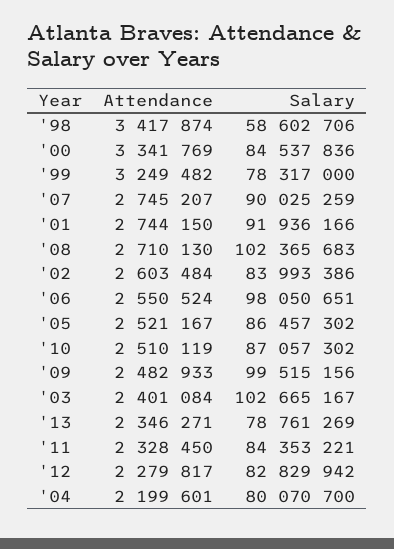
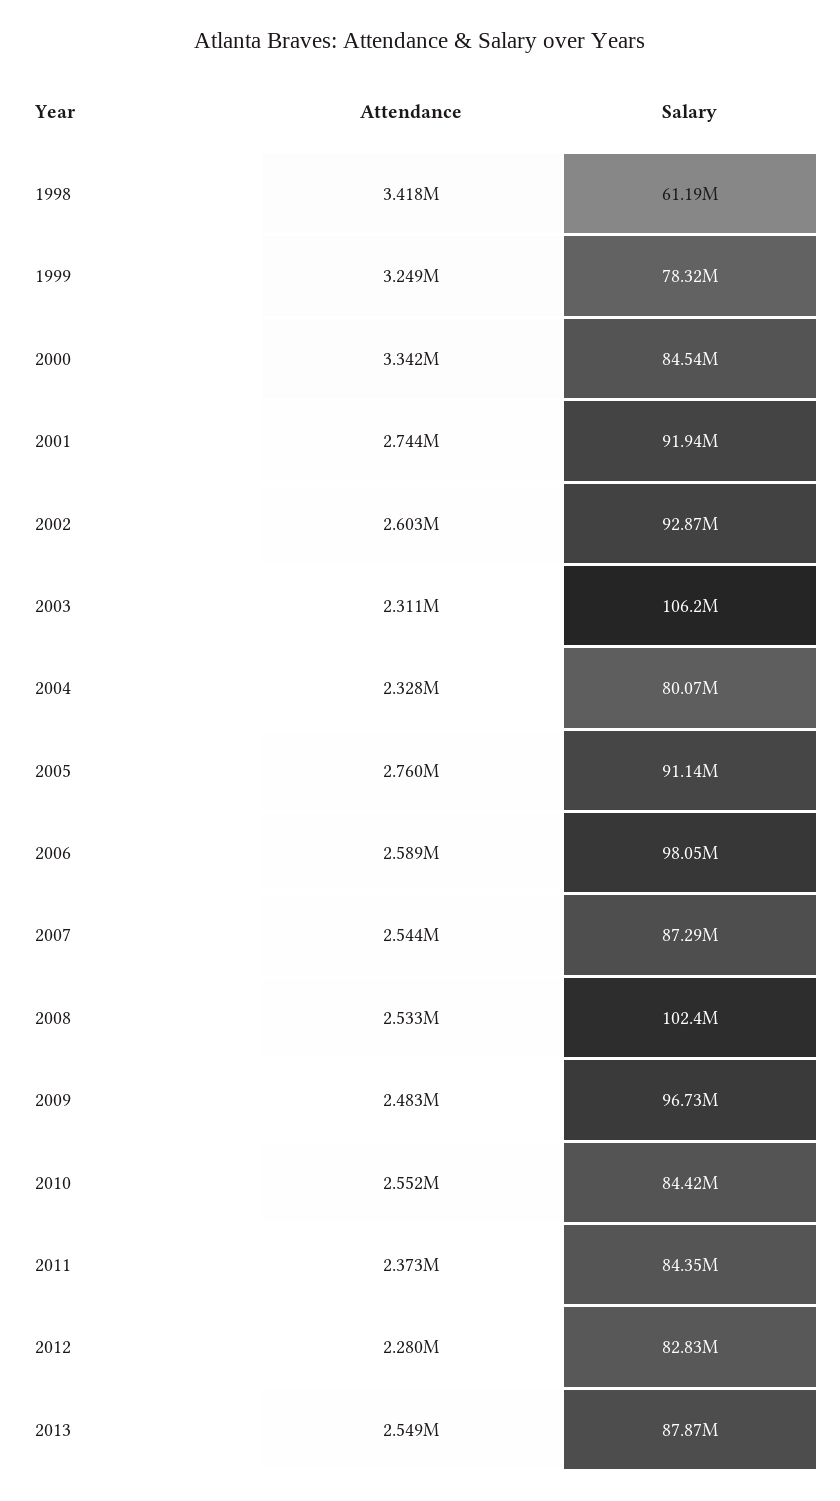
Salary, '98: 58602706 -> 61190000
Attendance, '07: 2745207 -> 2544000
Salary, '07: 90025259 -> 87290000
Attendance, '08: 2710130 -> 2533000
Salary, '02: 83993386 -> 92870000
Attendance, '06: 2550524 -> 2589000
Attendance, '05: 2521167 -> 2760000
Salary, '05: 86457302 -> 91140000
Attendance, '10: 2510119 -> 2552000
Salary, '10: 87057302 -> 84420000
Salary, '09: 99515156 -> 96730000
Attendance, '03: 2401084 -> 2311000
Salary, '03: 102665167 -> 106200000
Attendance, '13: 2346271 -> 2549000
Salary, '13: 78761269 -> 87870000
Attendance, '11: 2328450 -> 2373000
Attendance, '04: 2199601 -> 2328000

